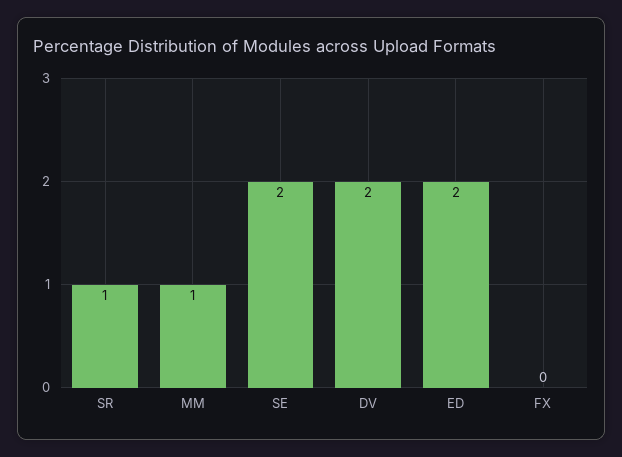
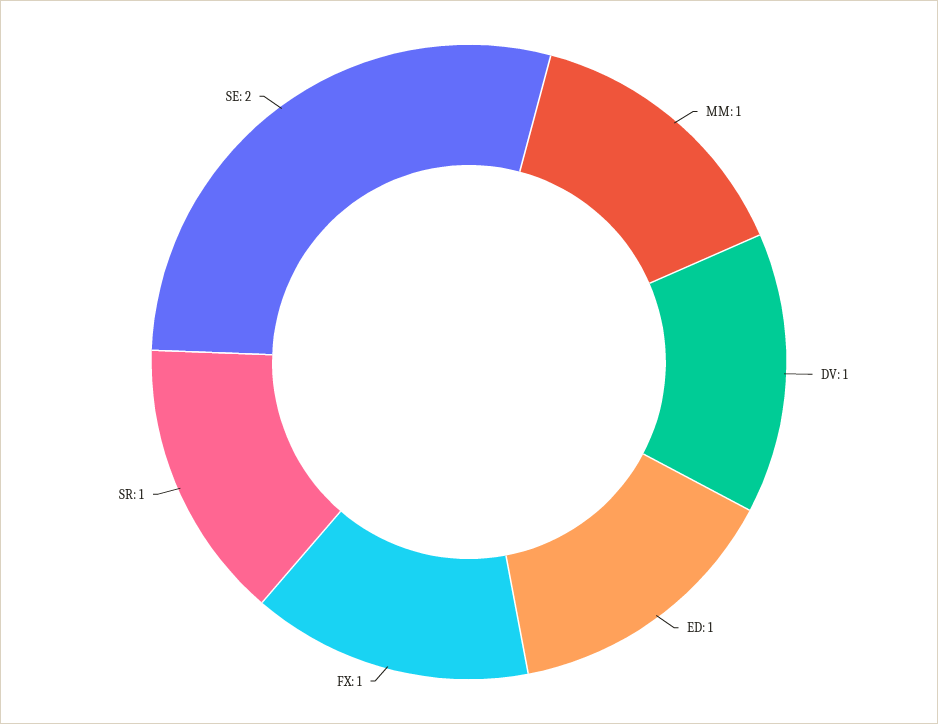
DV: 2 -> 1
ED: 2 -> 1
FX: 0 -> 1

